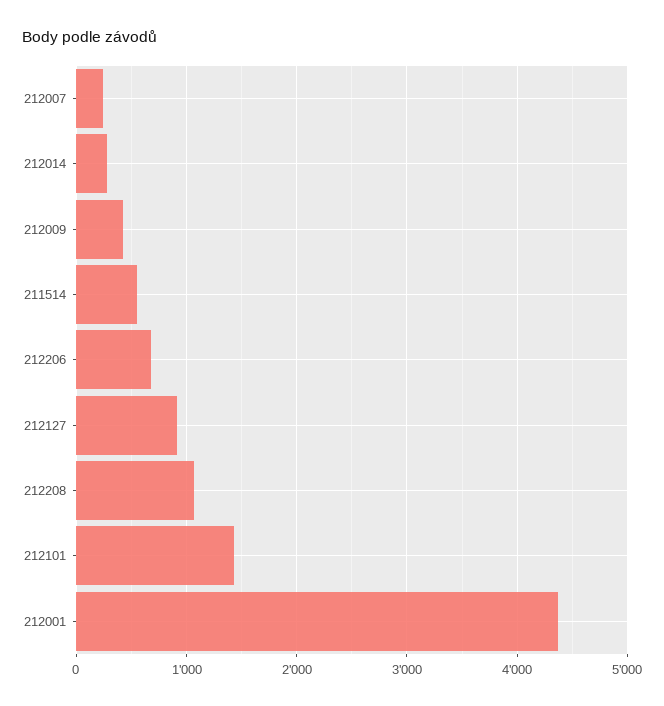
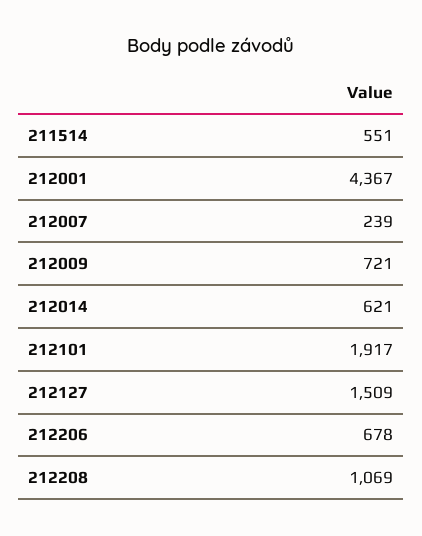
212014: 300 -> 621
212009: 400 -> 721
212127: 900 -> 1509
212101: 1400 -> 1917

